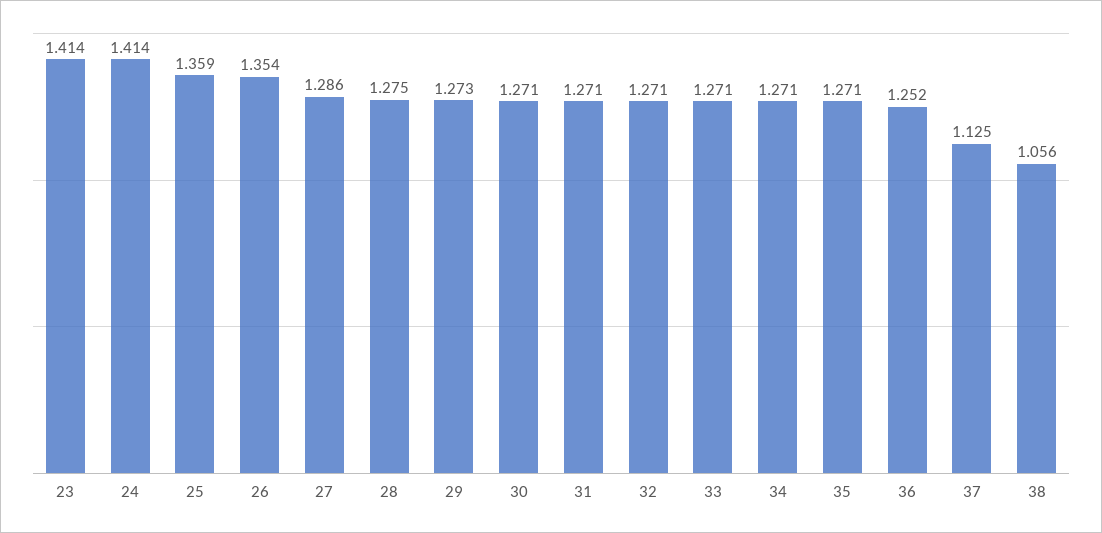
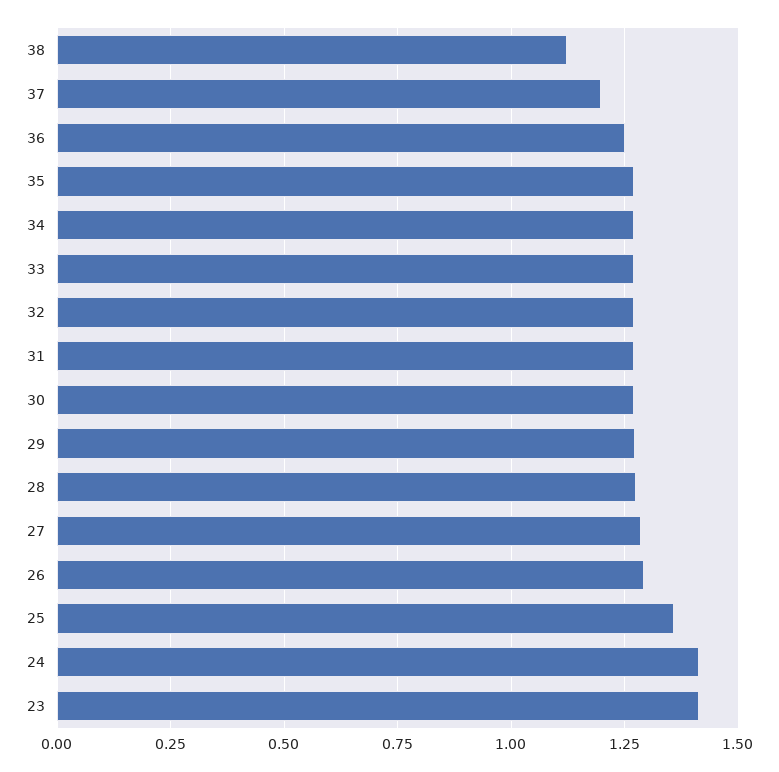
26: 1.354 -> 1.3
37: 1.125 -> 1.2
38: 1.056 -> 1.125

